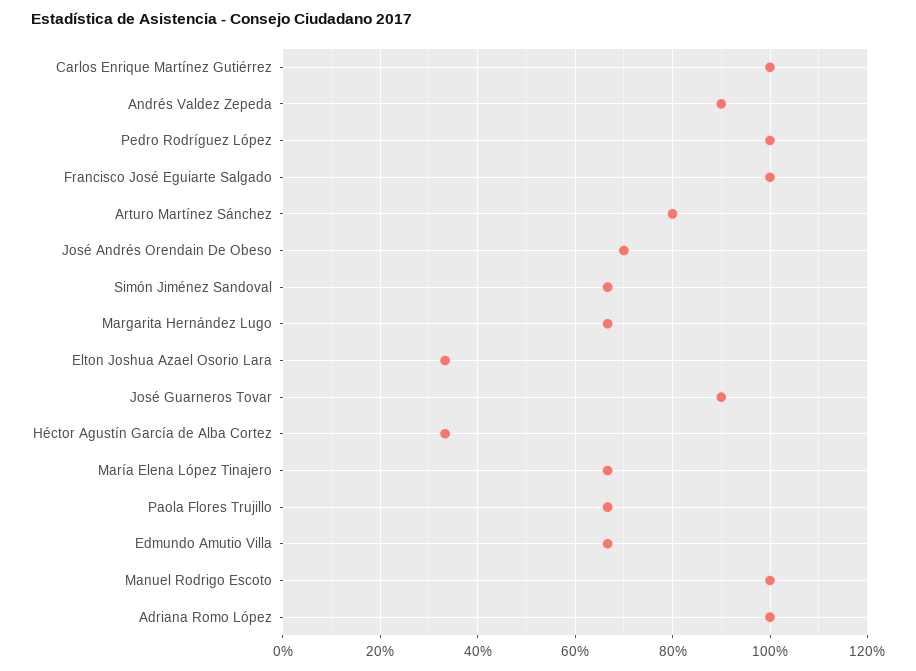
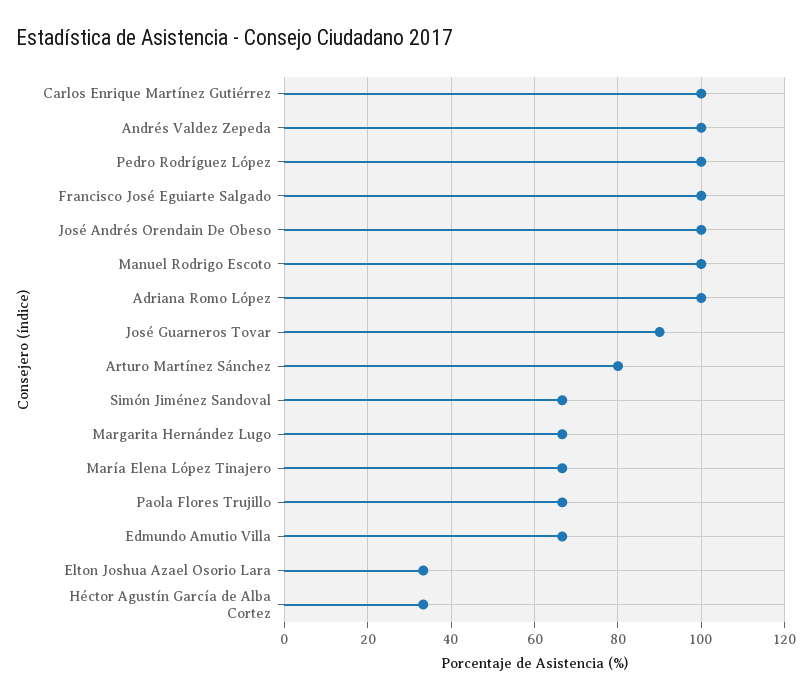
Andrés Valdez Zepeda: 90 -> 100
José Andrés Orendain De Obeso: 70 -> 100

